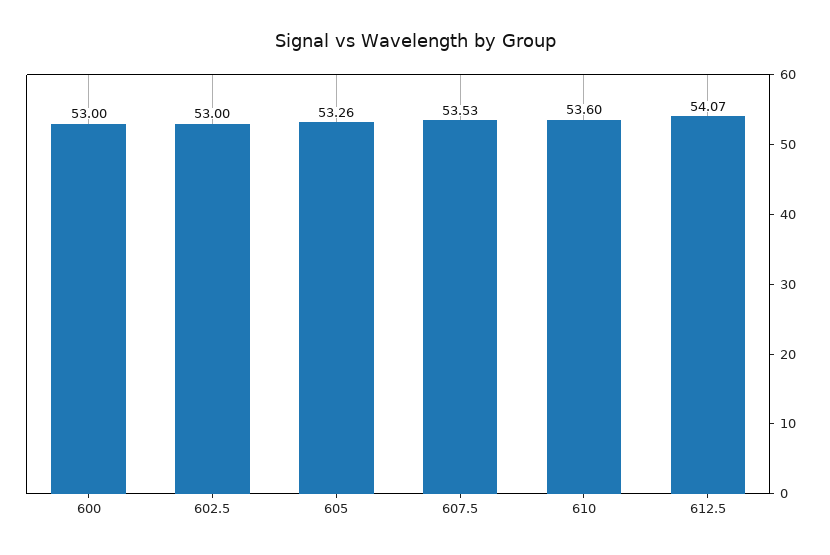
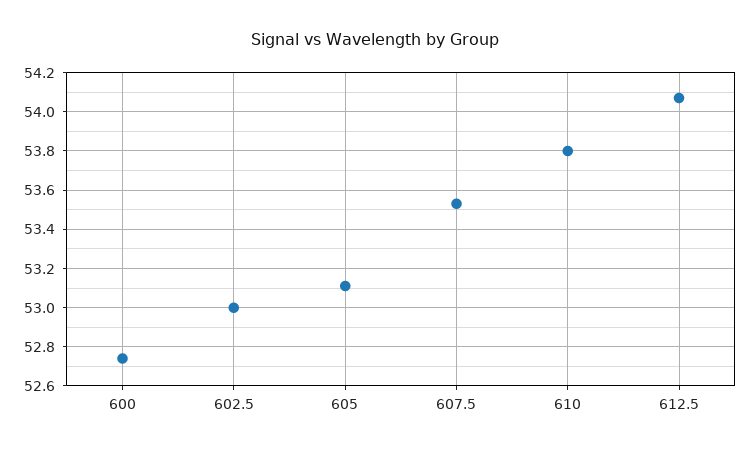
600: 53 -> 52.75
605: 53.26 -> 53.1
610: 53.6 -> 53.8

